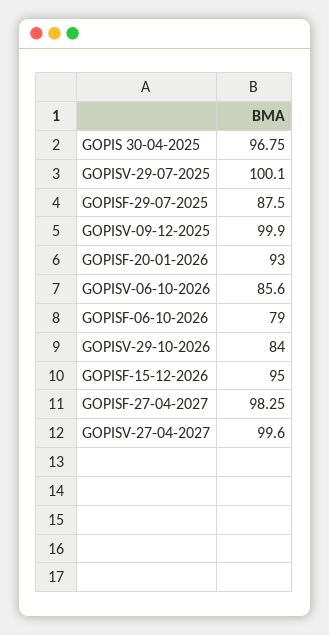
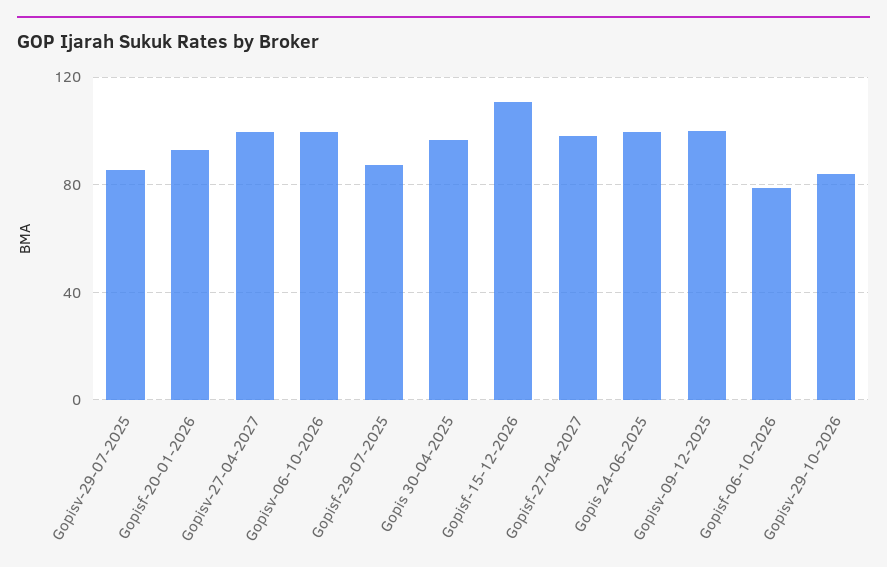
GOPISV-29-07-2025: 100.1 -> 85
GOPISV-06-10-2026: 85.6 -> 100
GOPISF-15-12-2026: 95 -> 110
Gopis 24-06-2025: none -> 100

